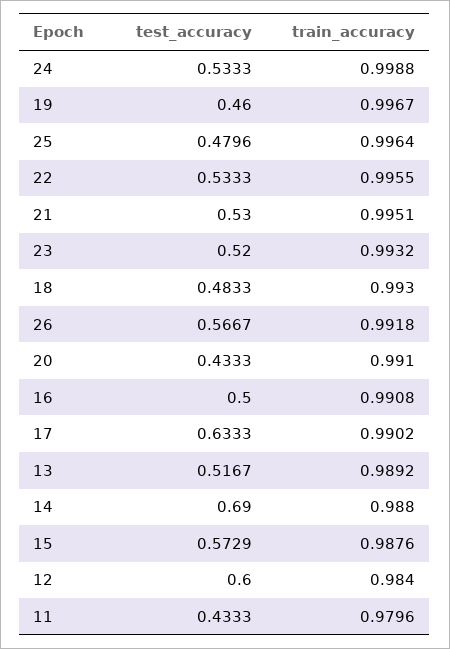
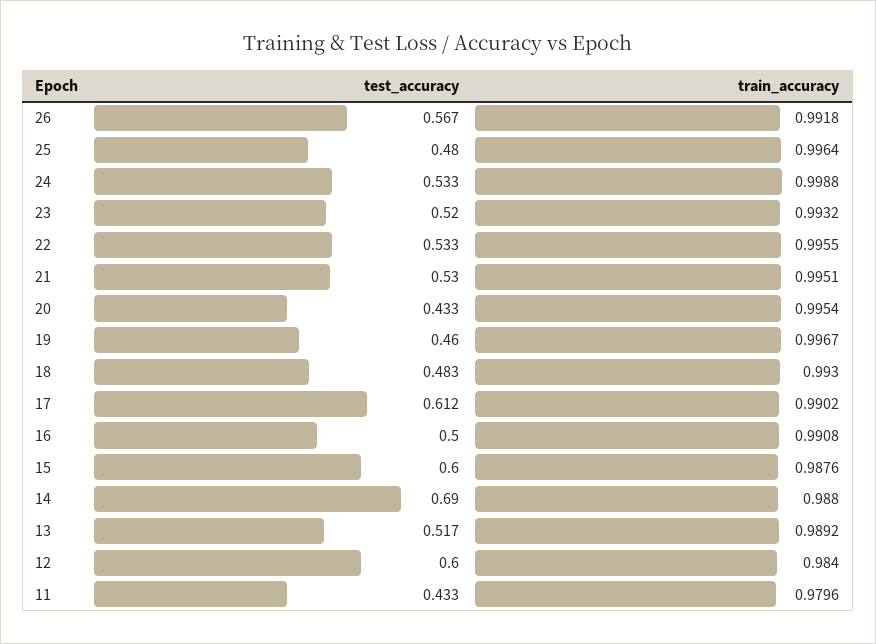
train_accuracy, 20: 0.991 -> 0.9954
test_accuracy, 17: 0.6333 -> 0.612
test_accuracy, 15: 0.5729 -> 0.6

